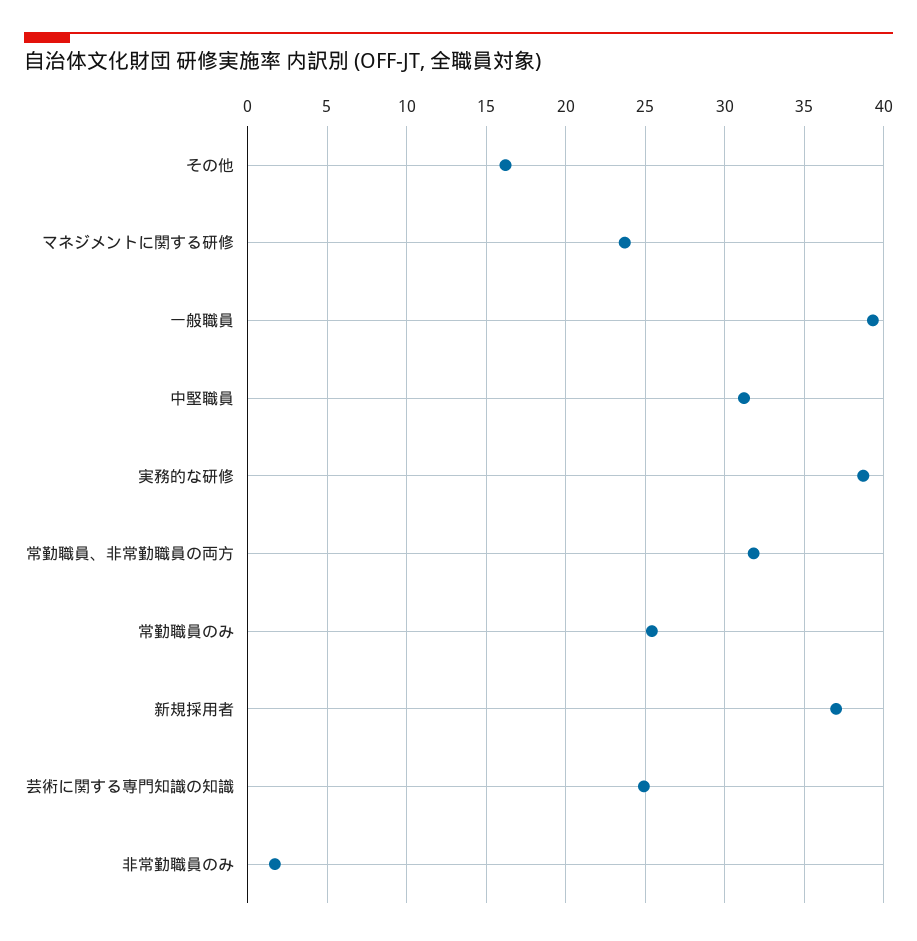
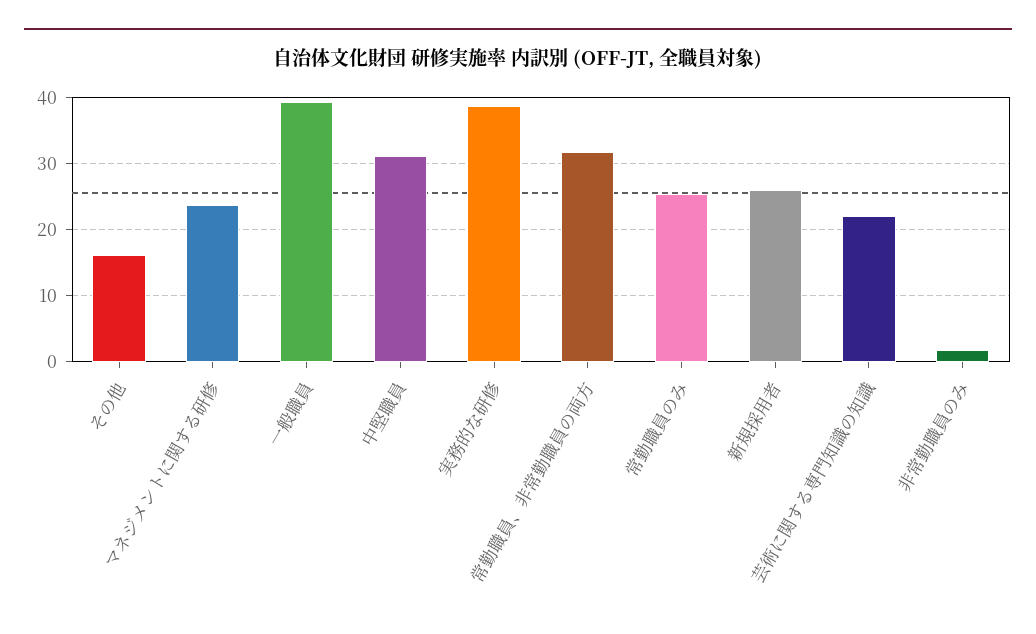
新規採用者: 37 -> 26
芸術に関する専門知識の知識: 25 -> 22

